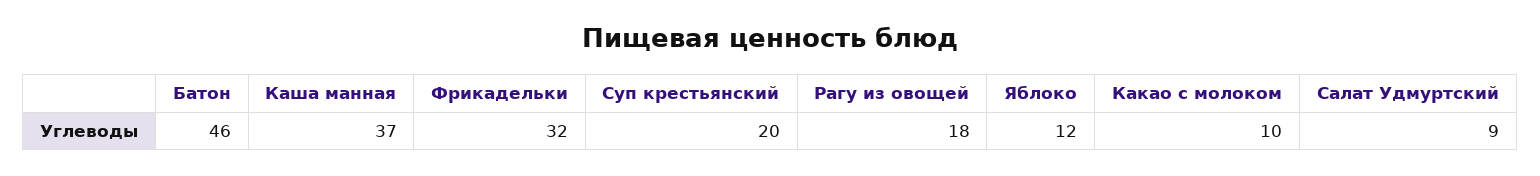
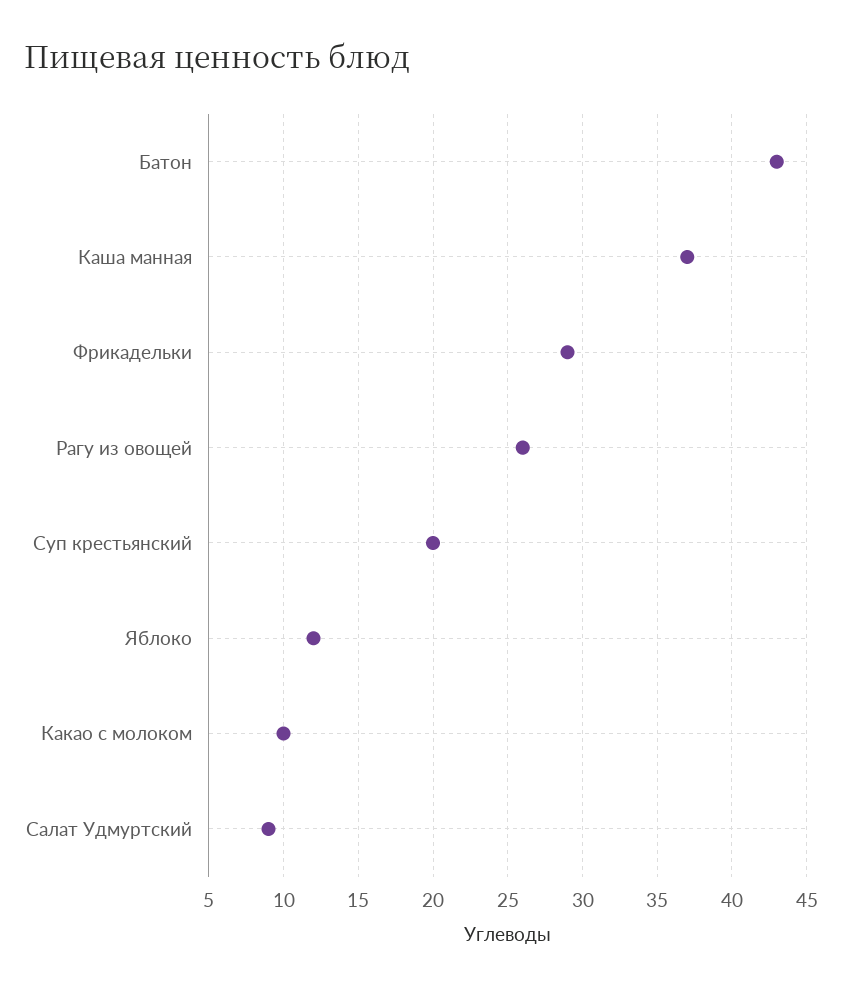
Батон: 46 -> 43
Фрикадельки: 32 -> 29
Рагу из овощей: 18 -> 26

